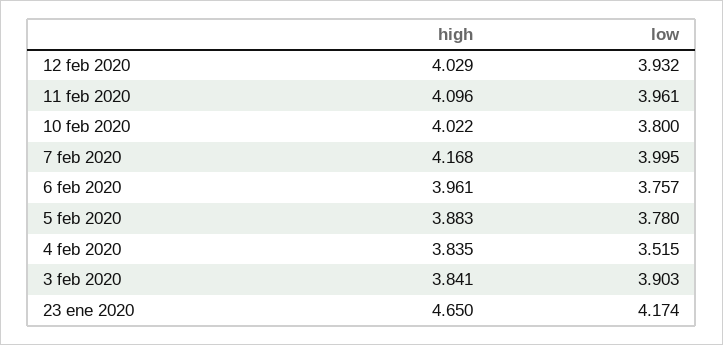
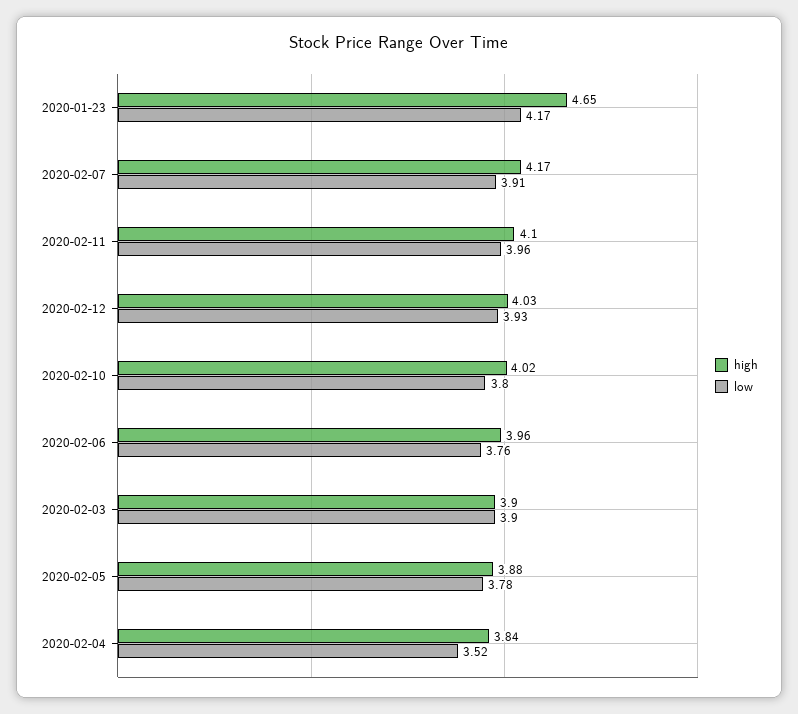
low, 7 feb 2020: 3.995 -> 3.91
high, 3 feb 2020: 3.841 -> 3.9

